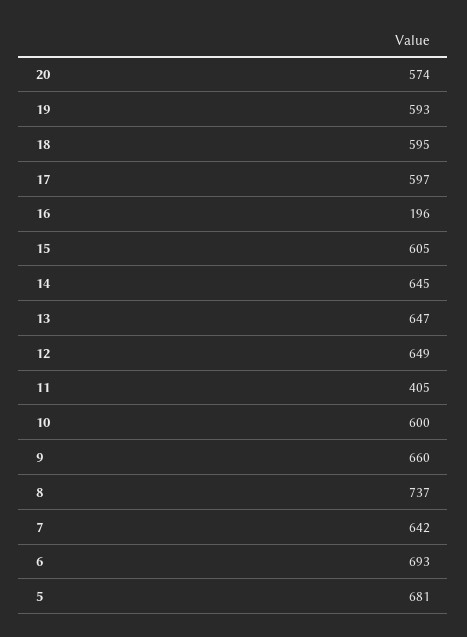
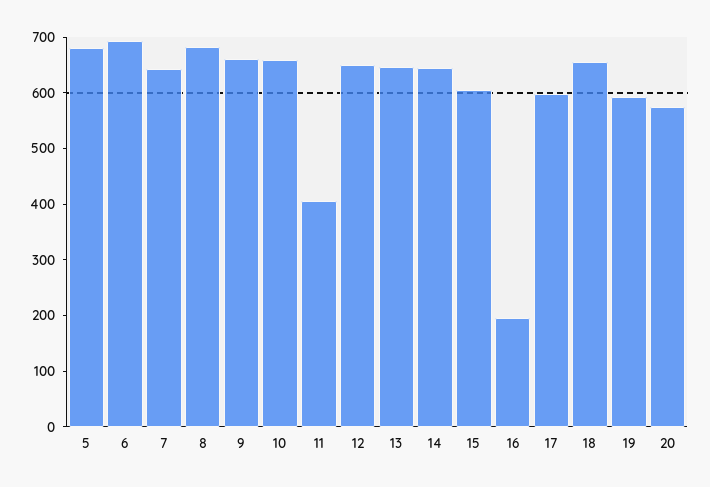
18: 595 -> 660
10: 600 -> 660
8: 737 -> 680

